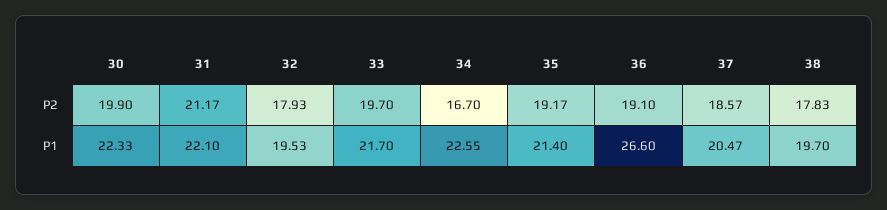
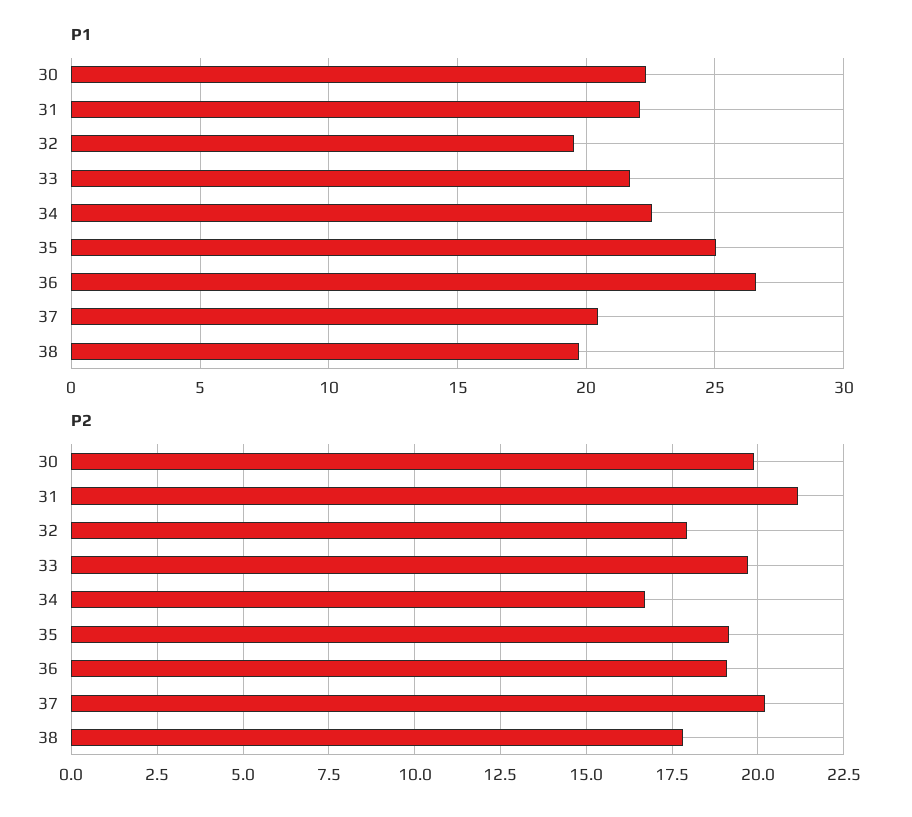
P2, 37: 18.57 -> 20.25
P1, 35: 21.4 -> 25

